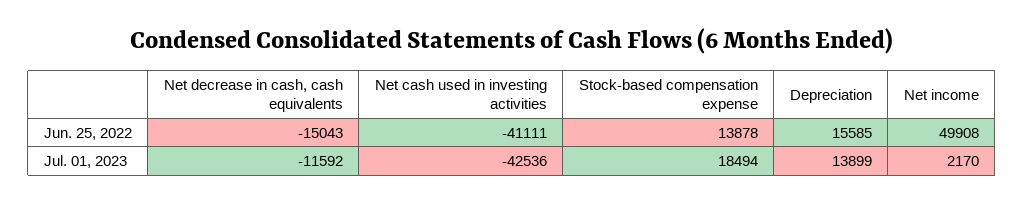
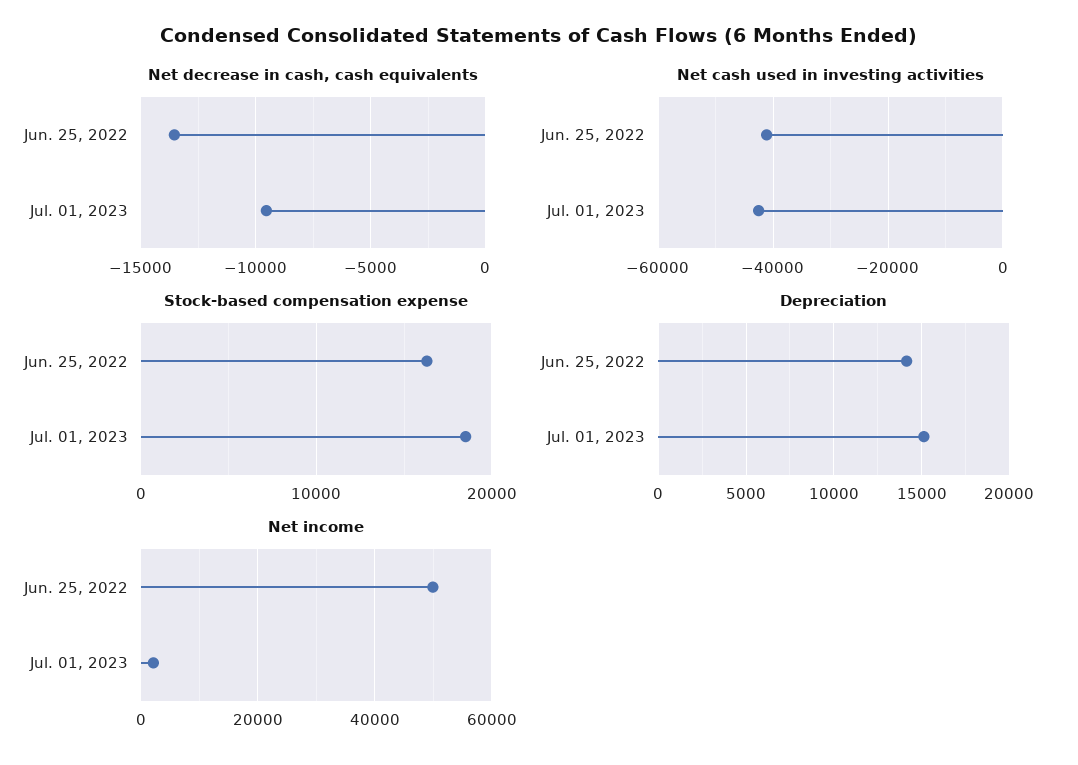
Net decrease in cash, cash equivalents, Jun. 25, 2022: -15043 -> -13500
Stock-based compensation expense, Jun. 25, 2022: 13878 -> 16000
Depreciation, Jun. 25, 2022: 15585 -> 14000
Net decrease in cash, cash equivalents, Jul. 01, 2023: -11592 -> -9500
Depreciation, Jul. 01, 2023: 13899 -> 15000

